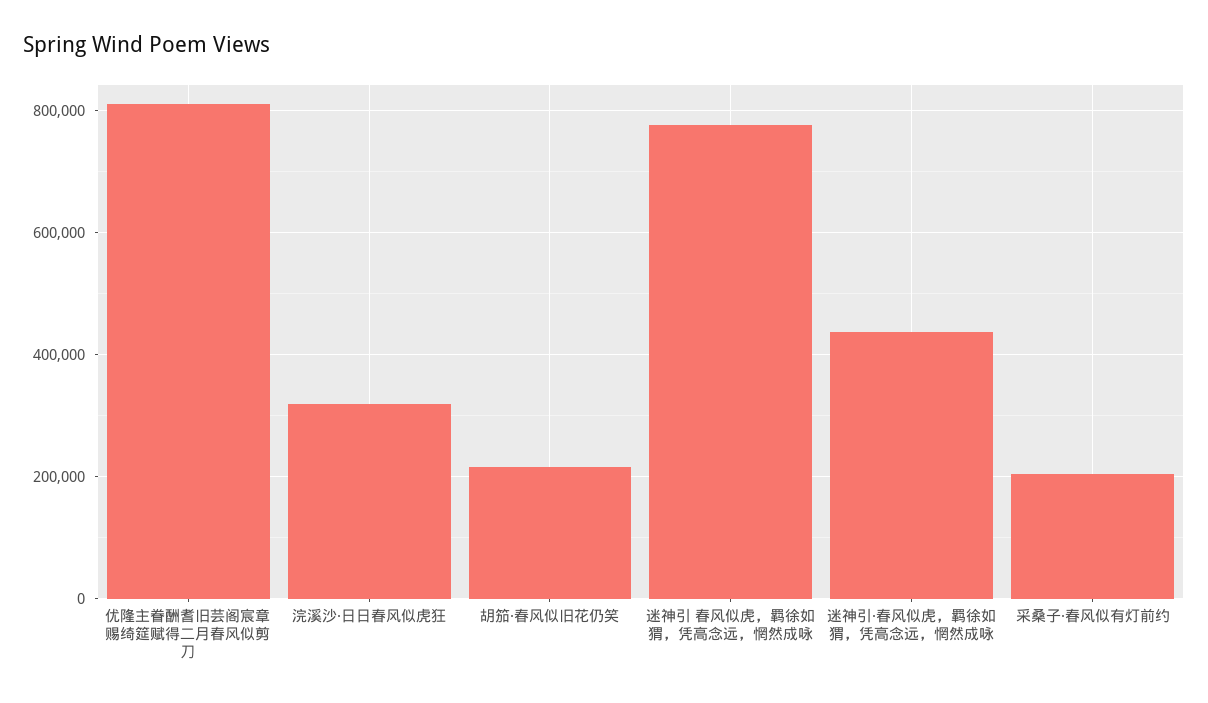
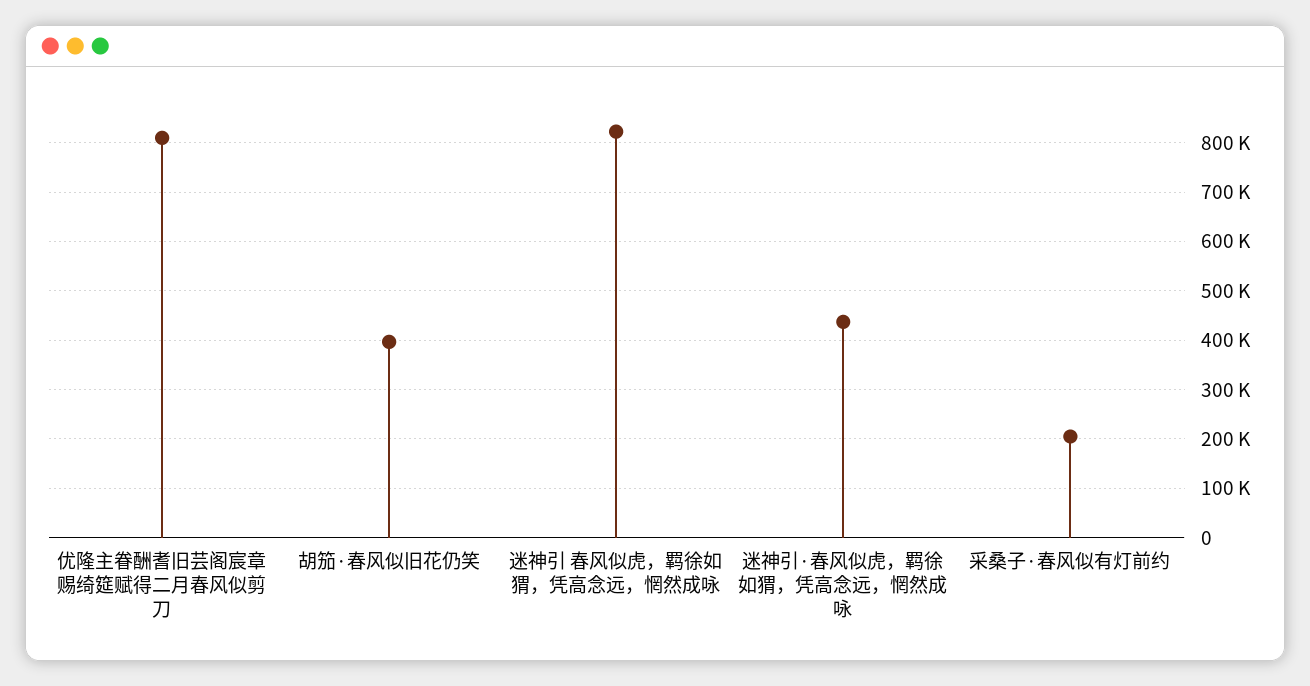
浣溪沙·日日春风似虎狂: 320000 -> none
胡笳·春风似旧花仍笑: 220000 -> 400000
迷神引 春风似虎，羁徐如猬，凭高念远，惘然成咏: 780000 -> 820000

